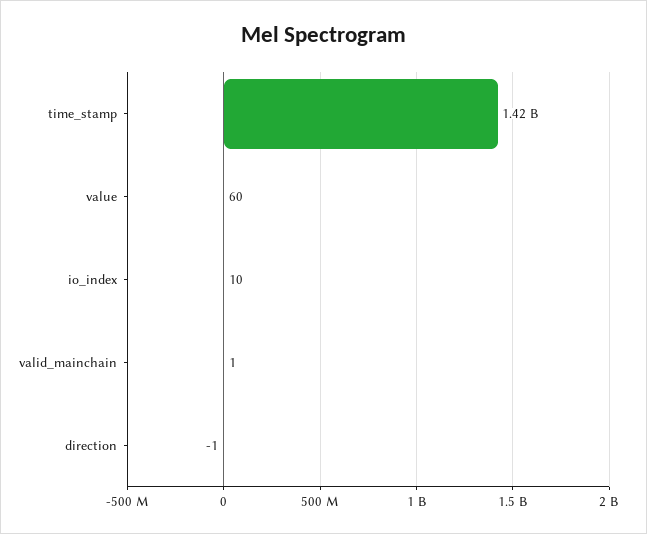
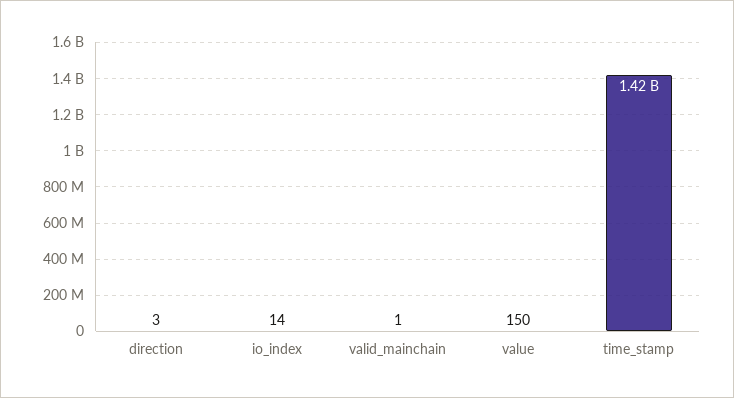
value: 60 -> 150
io_index: 10 -> 14
direction: -1 -> 3

